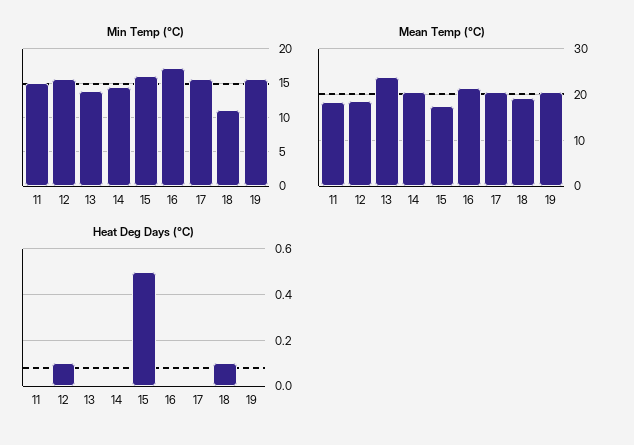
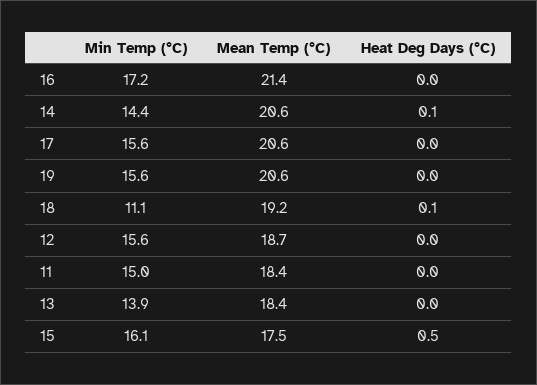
Mean Temp (°C), 13: 24 -> 18.4
Heat Deg Days (°C), 12: 0.1 -> 0
Heat Deg Days (°C), 14: 0 -> 0.1

